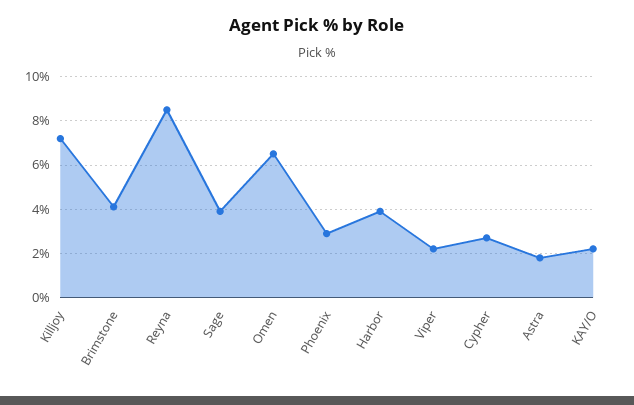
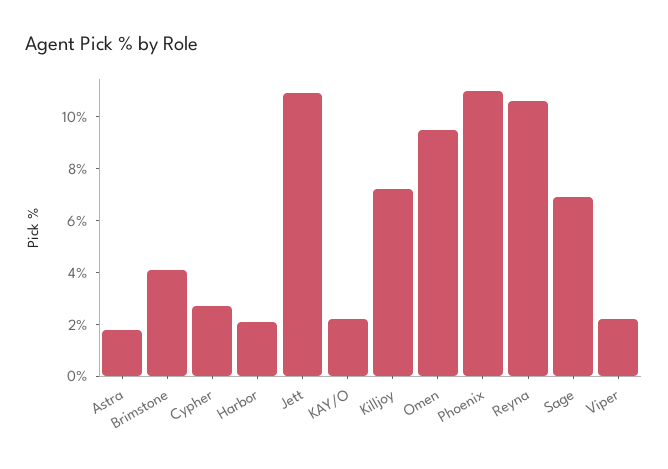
Reyna: 8.5 -> 10.5
Sage: 4 -> 7
Omen: 6.5 -> 9.5
Phoenix: 3 -> 11
Harbor: 4 -> 2
Jett: none -> 11

